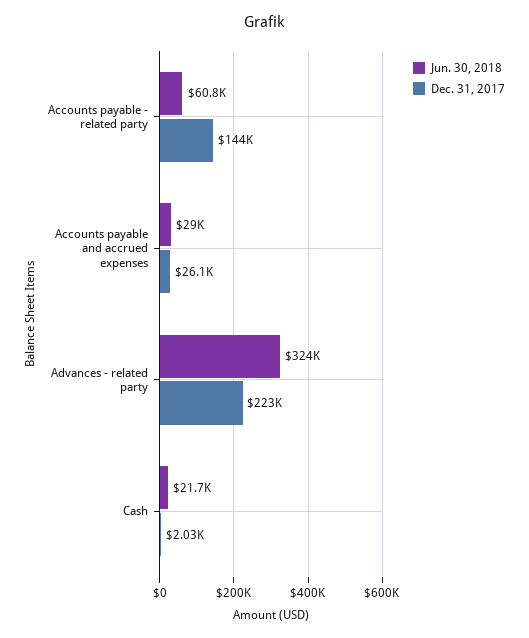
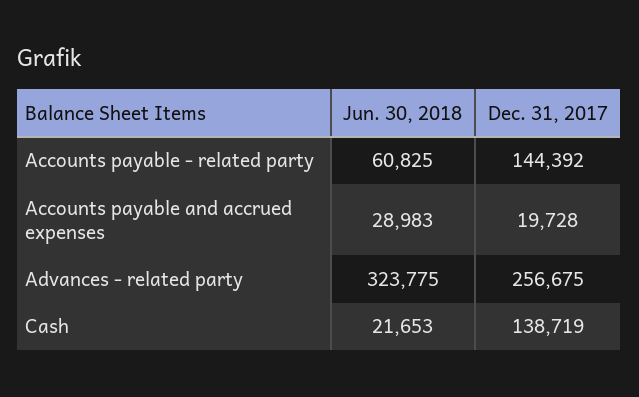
Dec. 31, 2017, Accounts payable and accrued expenses: 26100 -> 19728
Dec. 31, 2017, Advances - related party: 223000 -> 256675
Dec. 31, 2017, Cash: 2030 -> 138719

